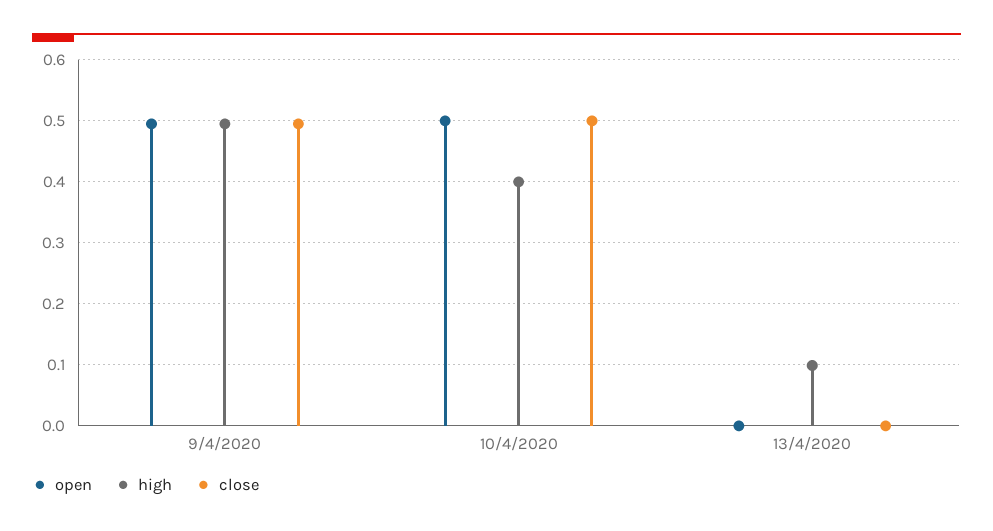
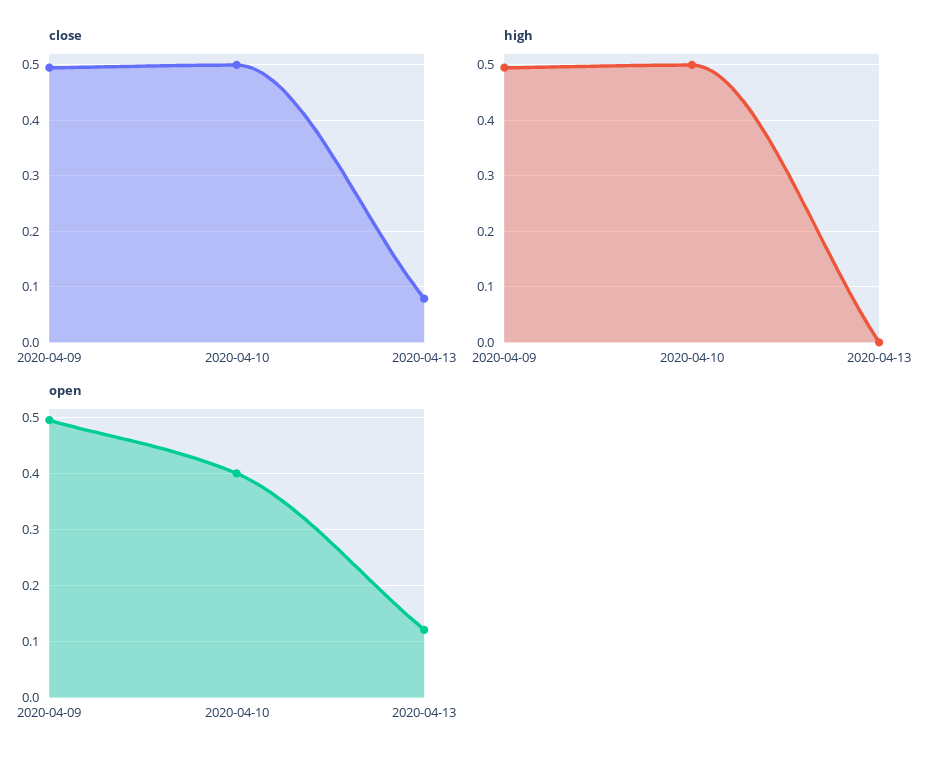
open, 10/4/2020: 0.5 -> 0.4
high, 10/4/2020: 0.4 -> 0.5
open, 13/4/2020: 0 -> 0.12
high, 13/4/2020: 0.1 -> 0
close, 13/4/2020: 0 -> 0.08

